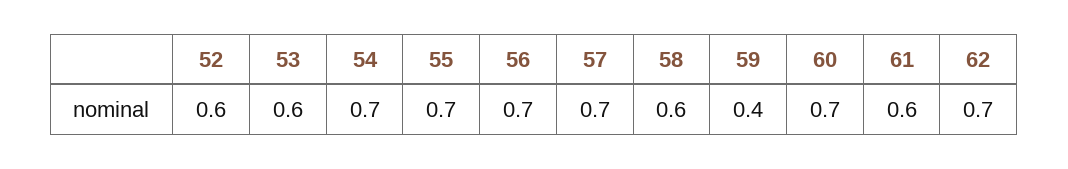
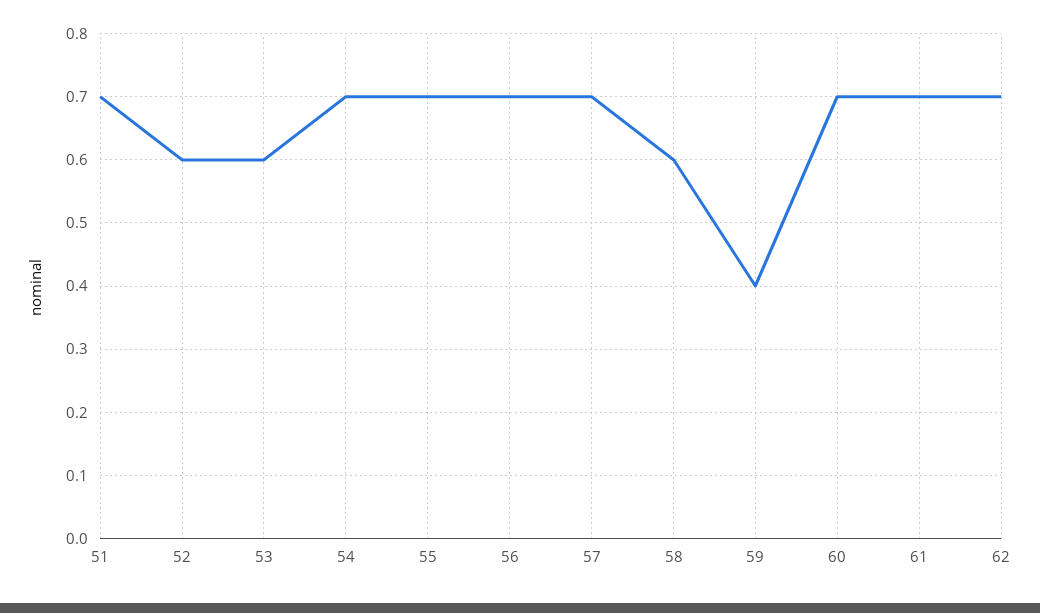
61: 0.6 -> 0.7
51: none -> 0.7

